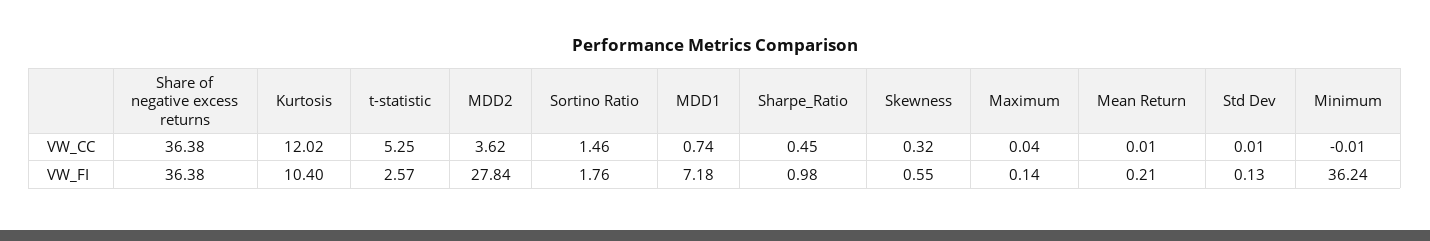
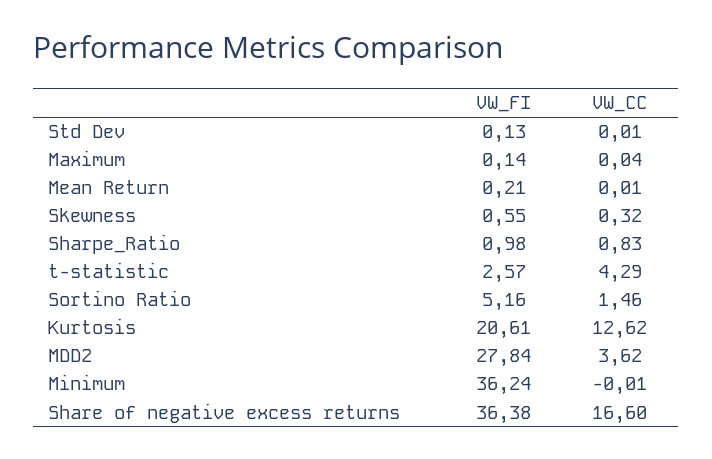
Share of negative excess returns, VW_CC: 36.38 -> 16.6
Kurtosis, VW_CC: 12.02 -> 12.62
t-statistic, VW_CC: 5.25 -> 4.29
MDD1, VW_CC: 0.74 -> none
Sharpe_Ratio, VW_CC: 0.45 -> 0.83
Kurtosis, VW_FI: 10.4 -> 20.61
Sortino Ratio, VW_FI: 1.76 -> 5.16
MDD1, VW_FI: 7.18 -> none

